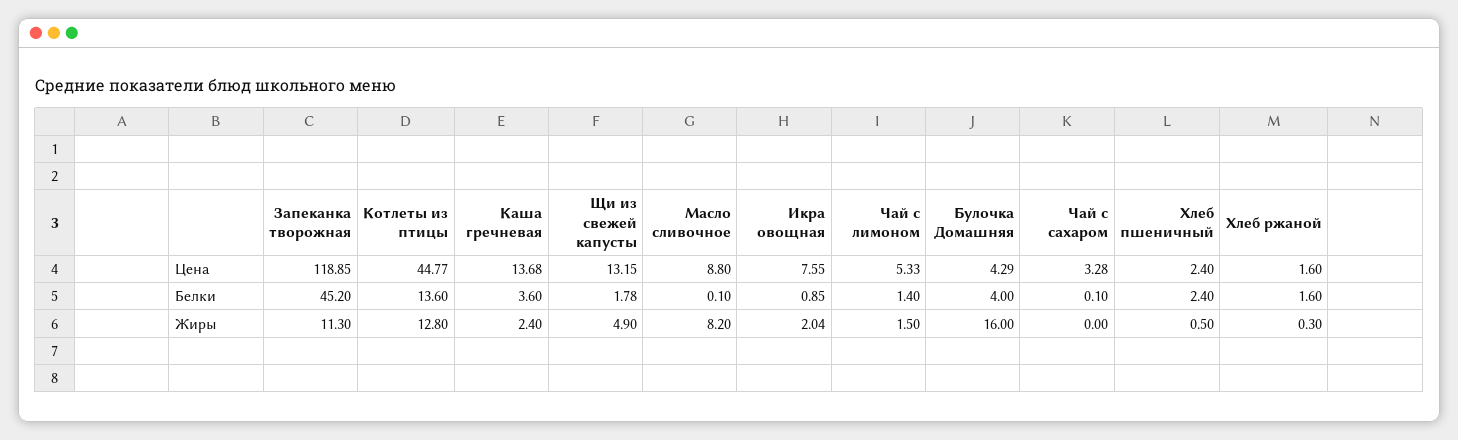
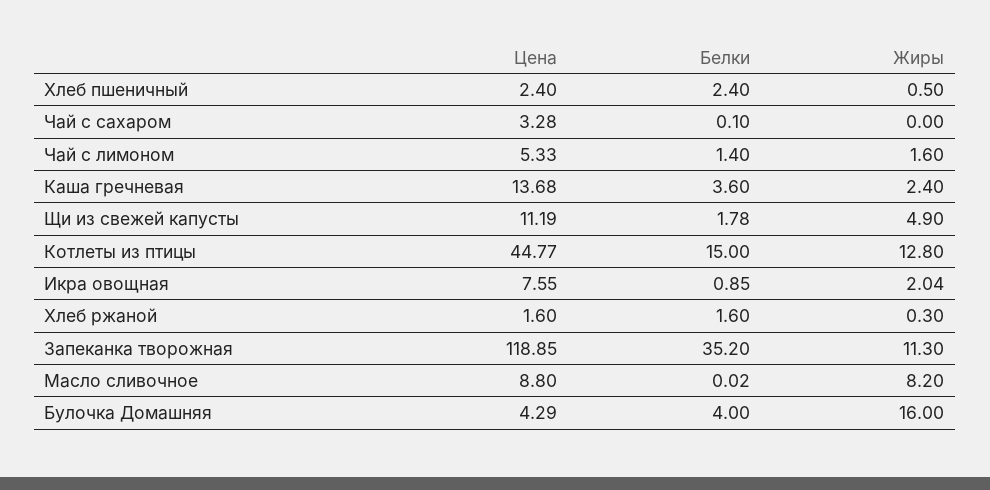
Щи из свежей капусты, Цена: 13.15 -> 11.19
Запеканка творожная, Белки: 45.2 -> 35.2
Котлеты из птицы, Белки: 13.6 -> 15
Масло сливочное, Белки: 0.1 -> 0.02
Чай с лимоном, Жиры: 1.5 -> 1.6

